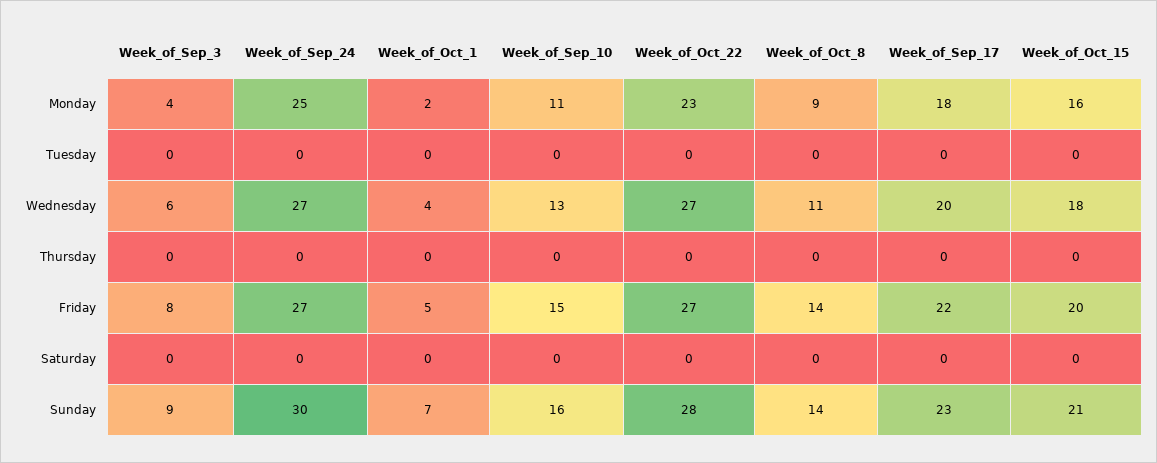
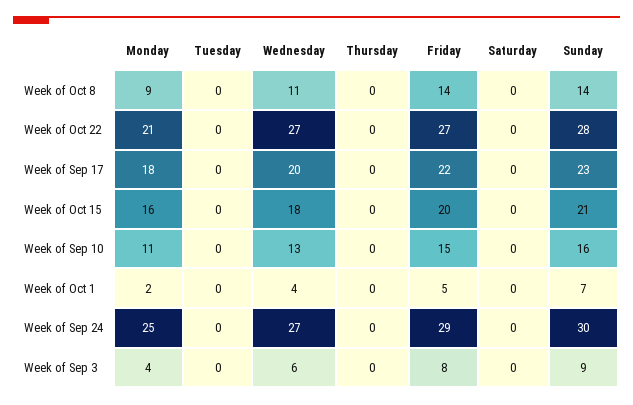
Week_of_Oct_22, Monday: 23 -> 21
Week_of_Sep_24, Friday: 27 -> 29

